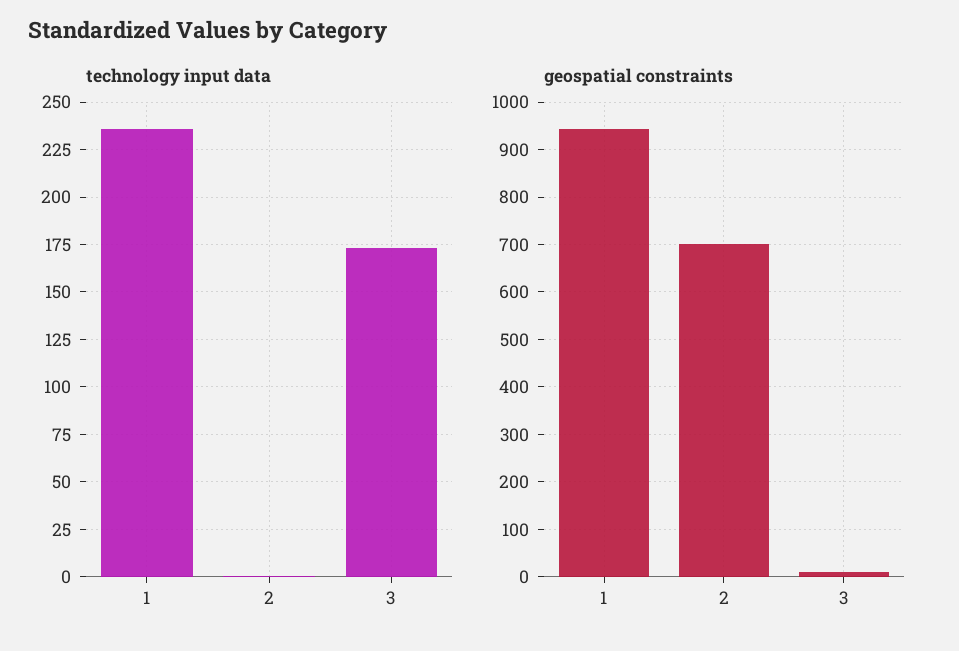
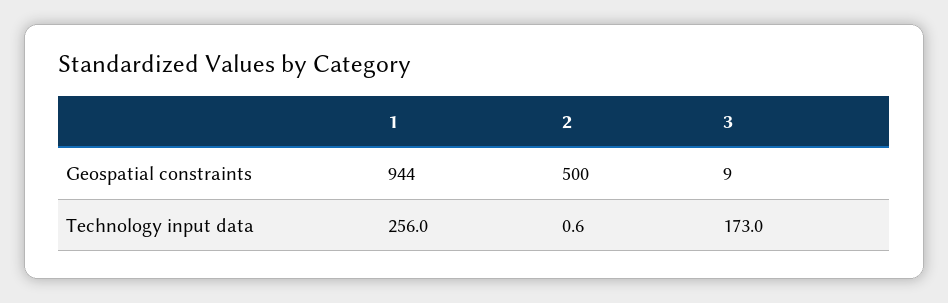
technology input data, 1: 235 -> 256
geospatial constraints, 2: 700 -> 500

